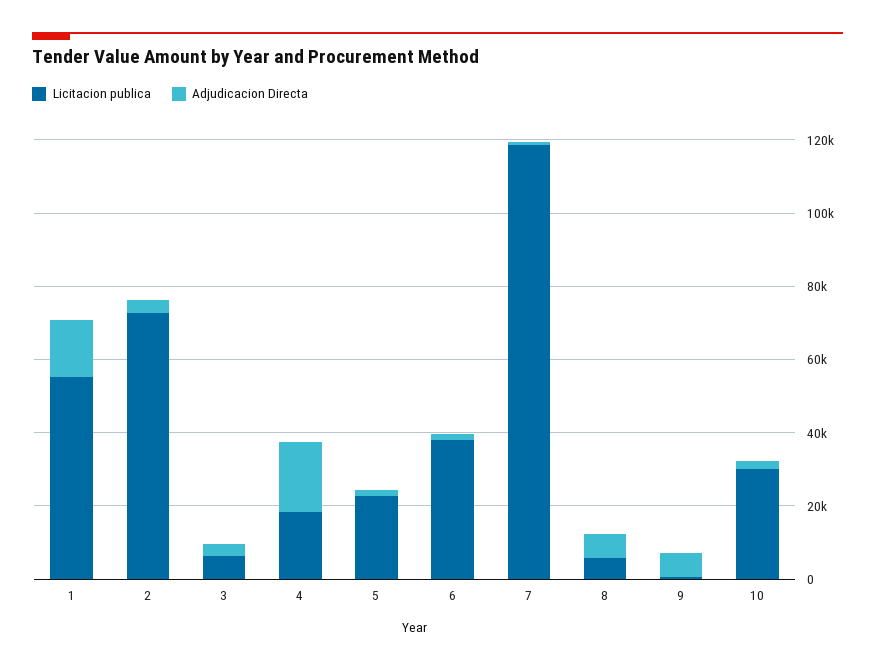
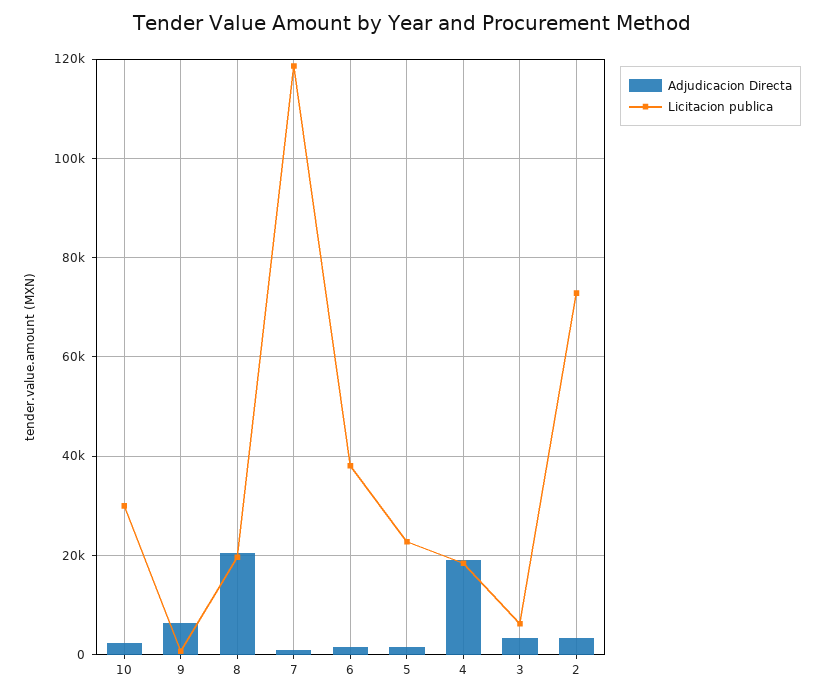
Licitacion publica, 1: 55000 -> none
Adjudicacion Directa, 1: 15000 -> none
Licitacion publica, 8: 5000 -> 20000
Adjudicacion Directa, 8: 5000 -> 20000

